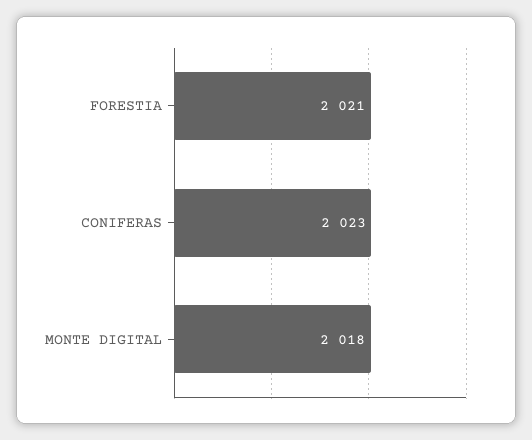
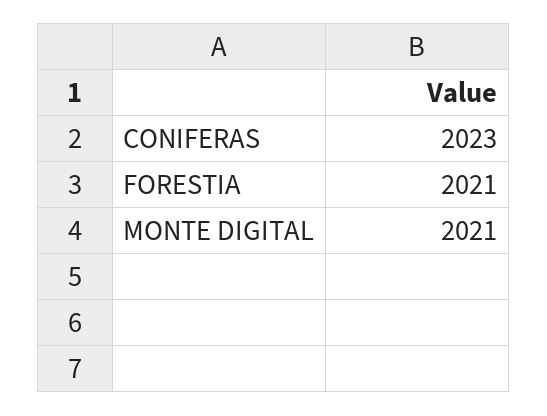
MONTE DIGITAL: 2018 -> 2021

